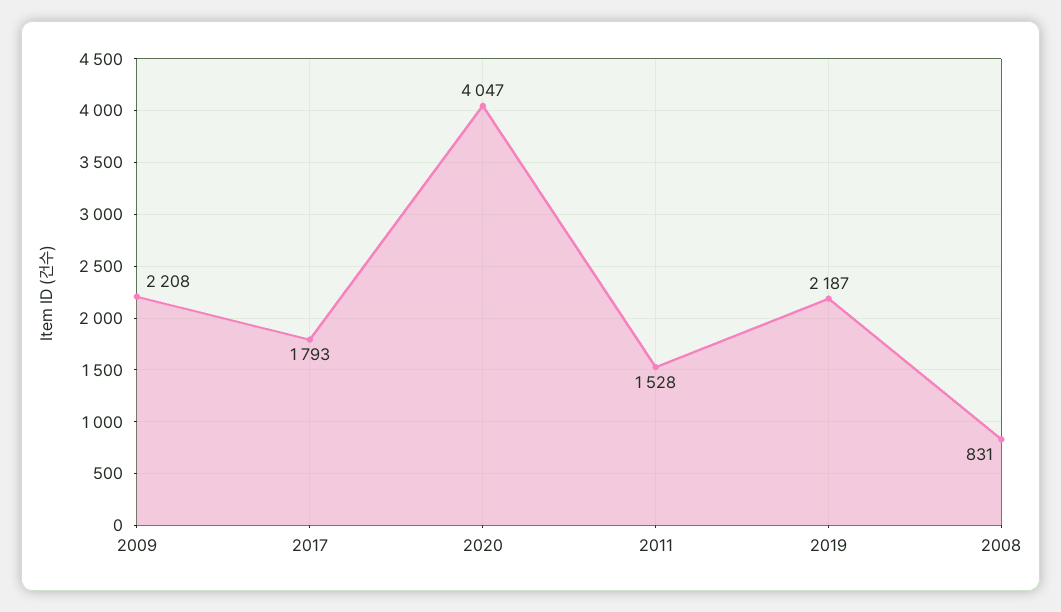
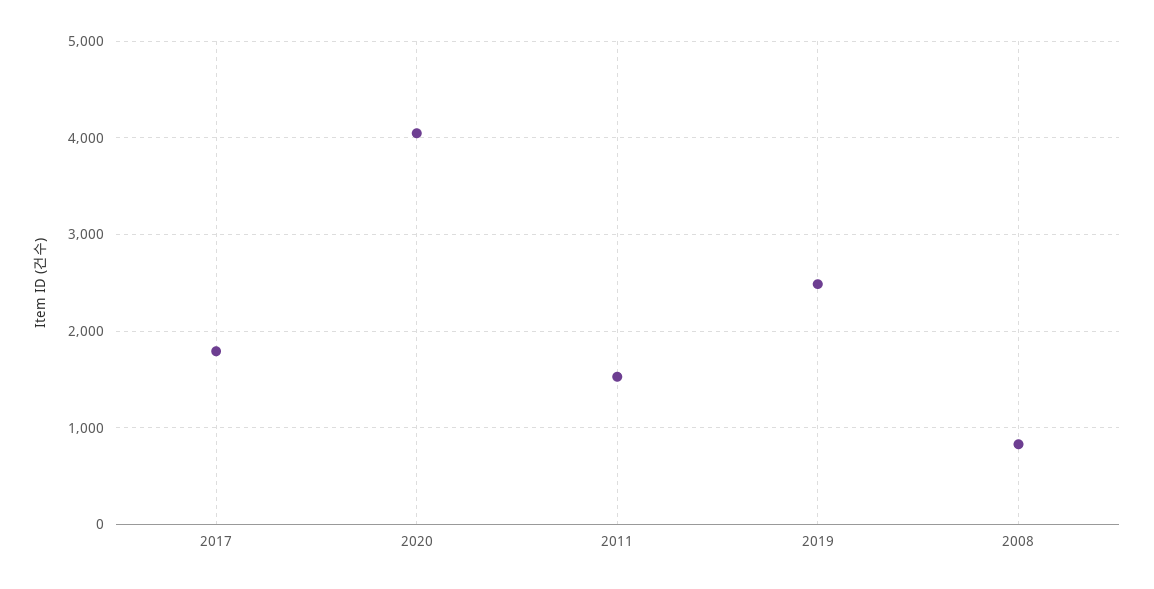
2009: 2208 -> none
2019: 2187 -> 2500

